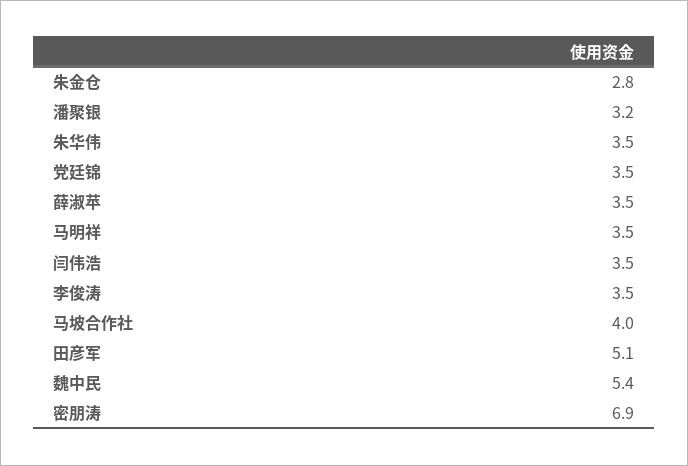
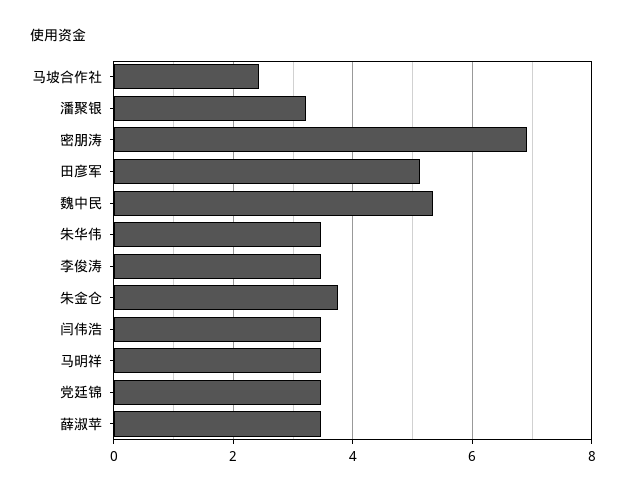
朱金仓: 2.8 -> 3.8
马坡合作社: 4 -> 2.4

